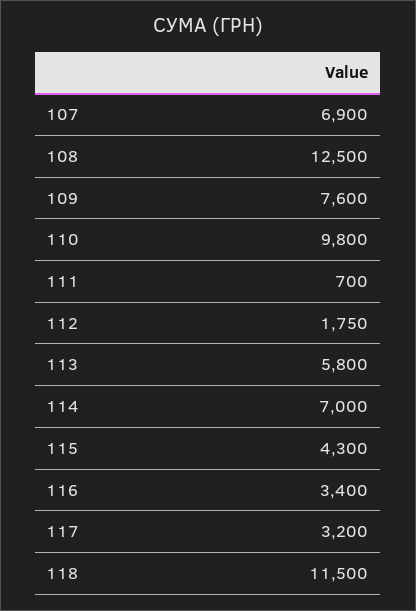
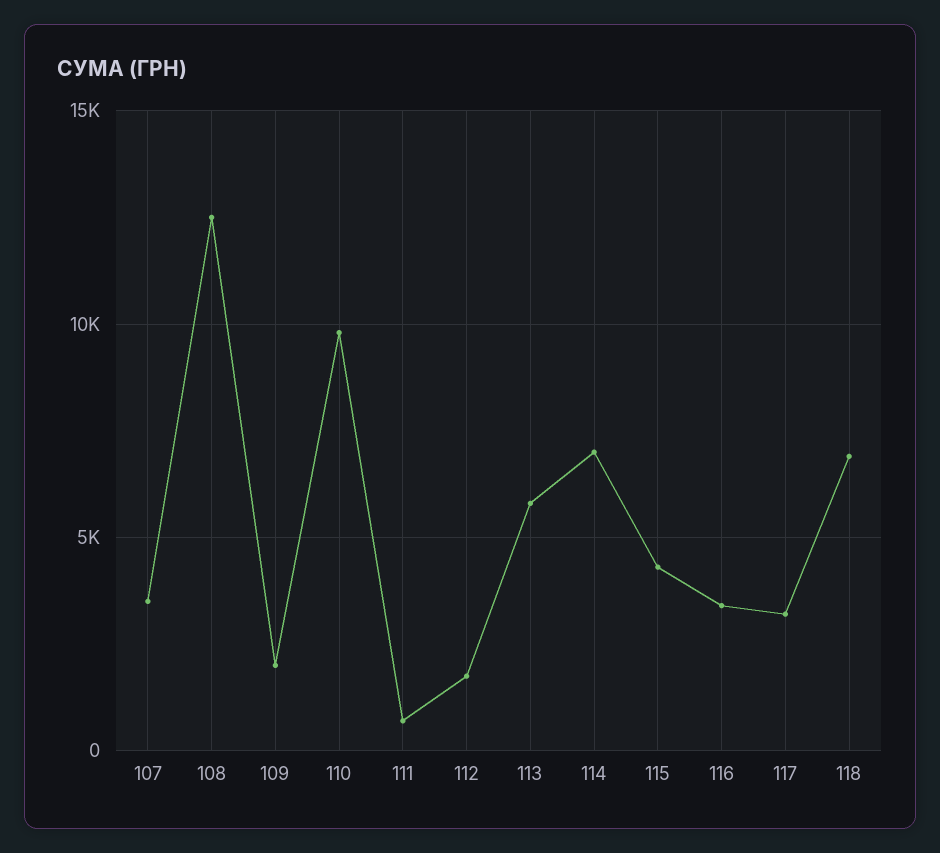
107: 6900 -> 3500
109: 7600 -> 2000
118: 11500 -> 7000

